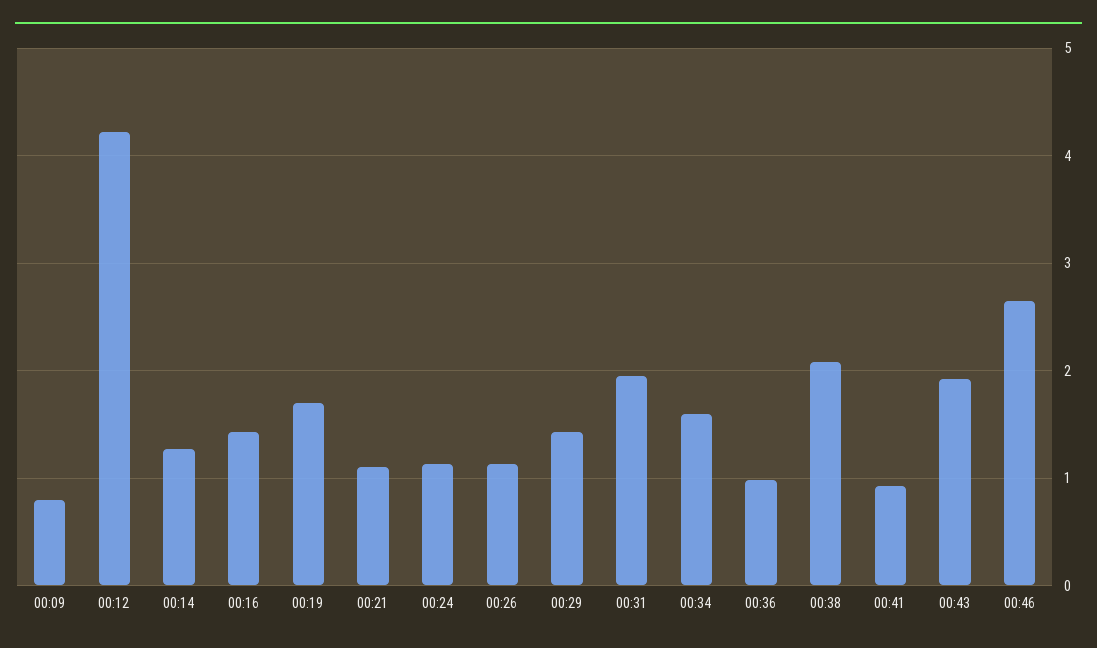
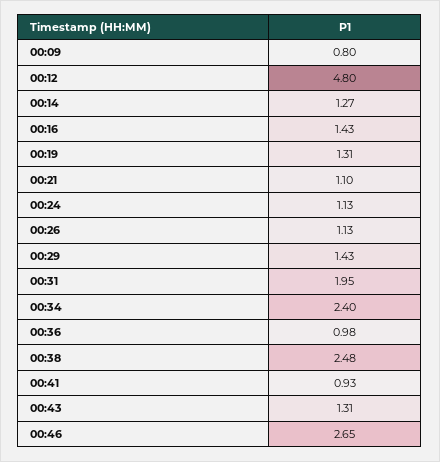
00:12: 4.2 -> 4.8
00:19: 1.7 -> 1.31
00:34: 1.6 -> 2.4
00:38: 2.1 -> 2.48
00:43: 1.9 -> 1.31

